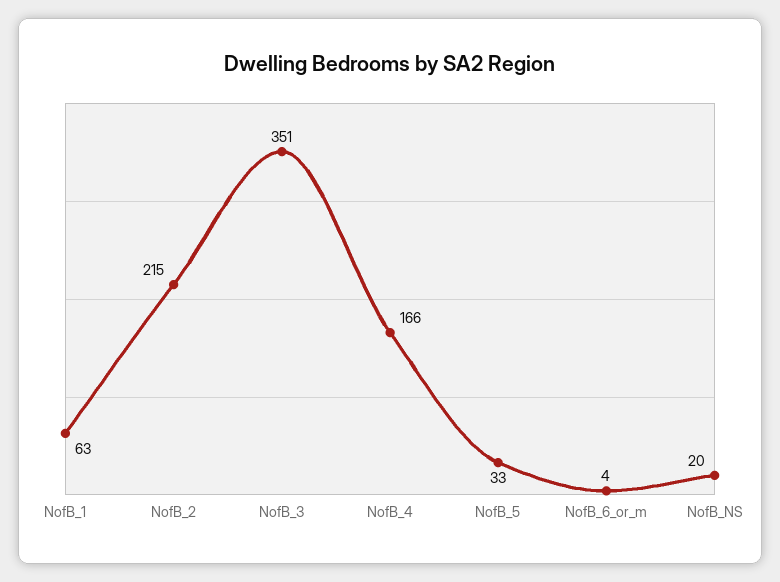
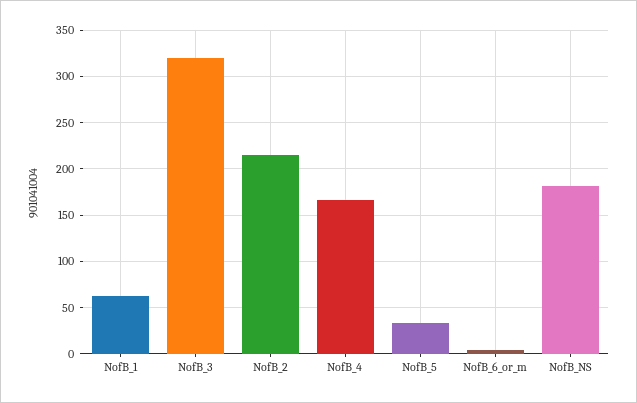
NofB_3: 351 -> 320
NofB_NS: 20 -> 180

